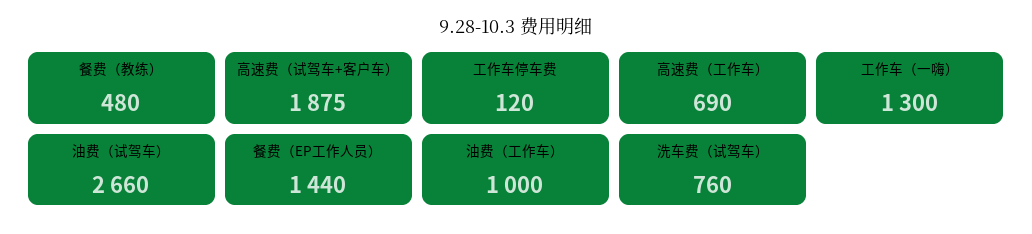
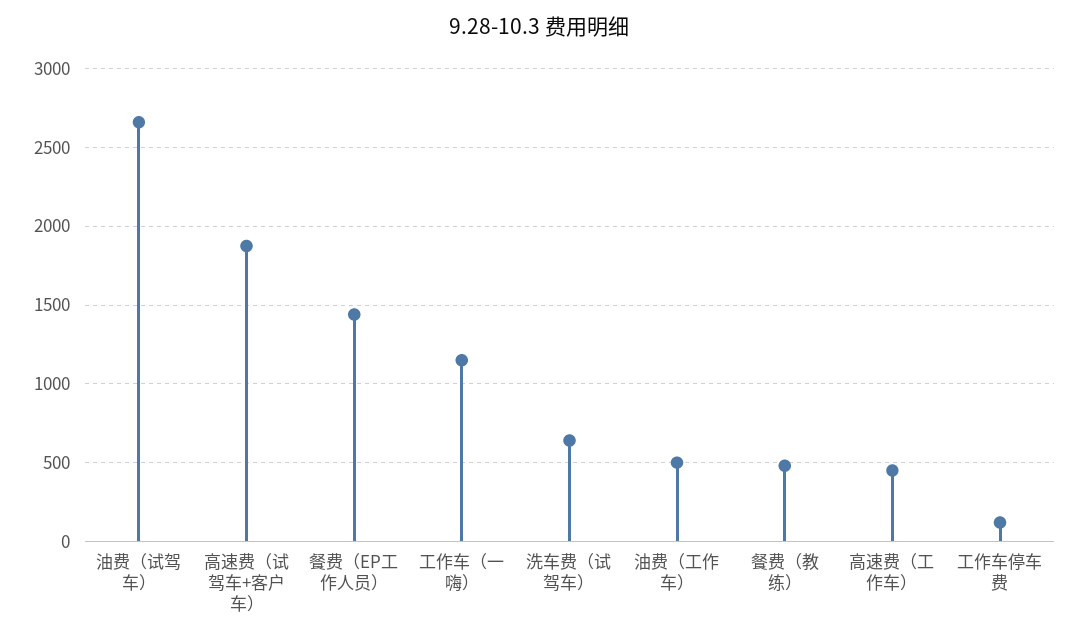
高速费（工作车）: 690 -> 450
工作车（一嗨）: 1300 -> 1150
油费（工作车）: 1000 -> 500
洗车费（试驾车）: 760 -> 650

